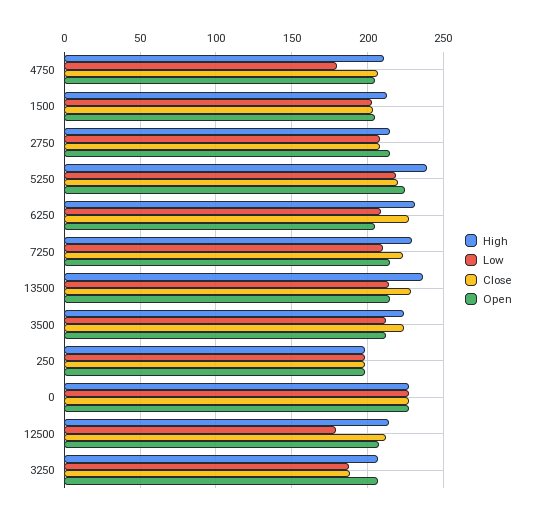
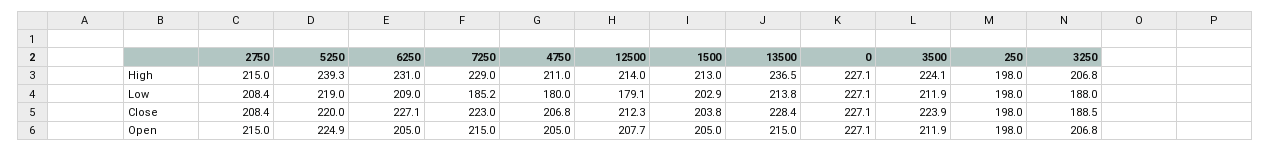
Low, 7250: 210 -> 185.2

